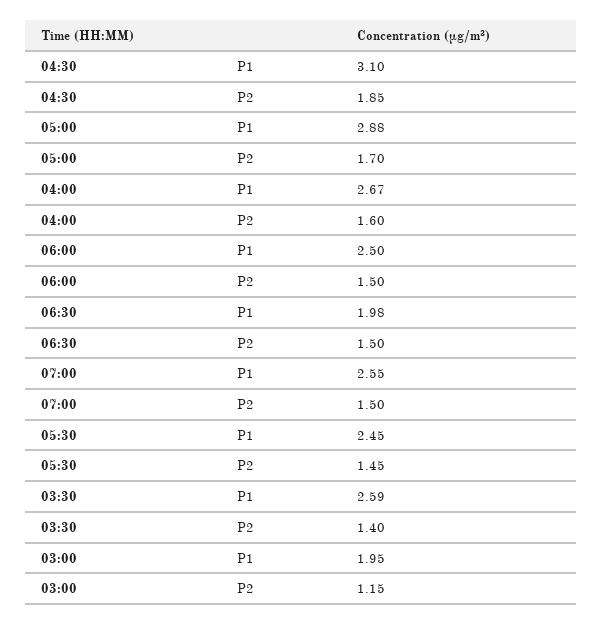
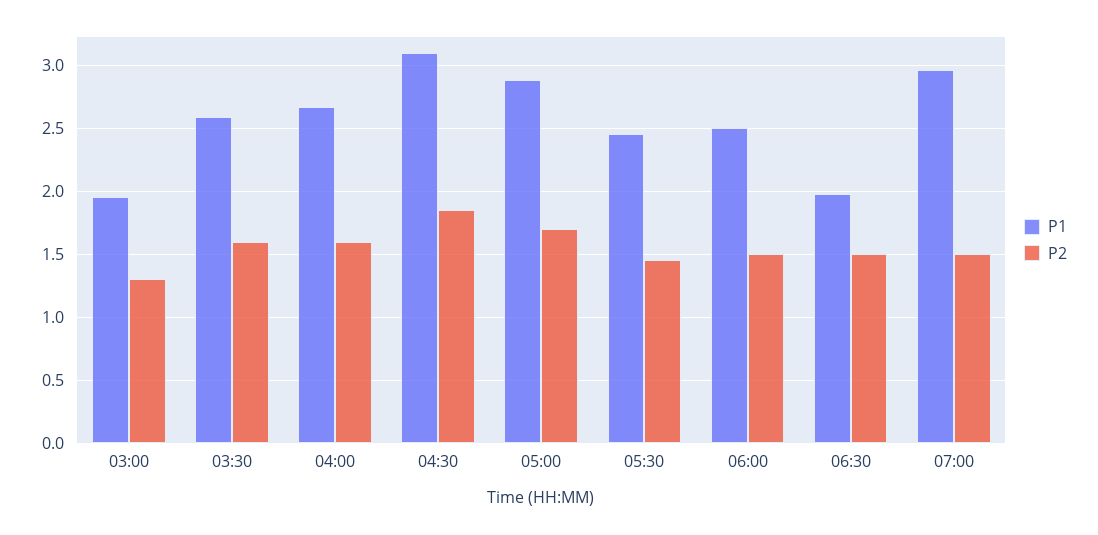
P1, 07:00: 2.55 -> 2.95
P2, 03:30: 1.4 -> 1.6
P2, 03:00: 1.15 -> 1.3

